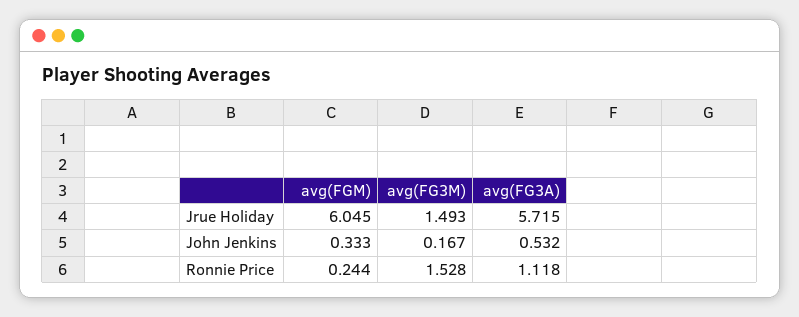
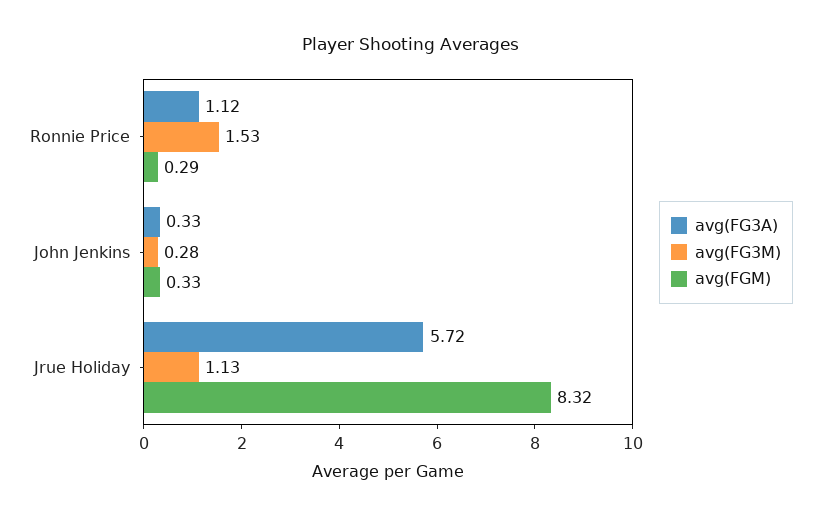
avg(FGM), Jrue Holiday: 6.045 -> 8.32
avg(FG3M), Jrue Holiday: 1.493 -> 1.13
avg(FG3M), John Jenkins: 0.167 -> 0.28
avg(FG3A), John Jenkins: 0.532 -> 0.33
avg(FGM), Ronnie Price: 0.244 -> 0.29

